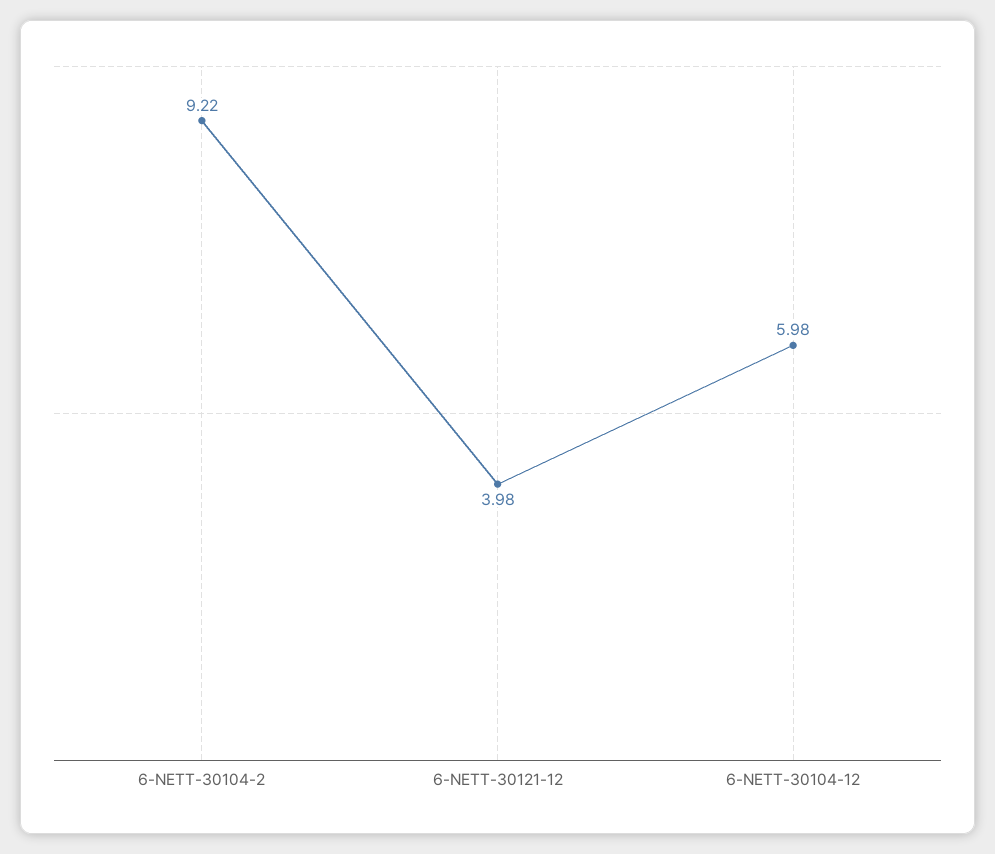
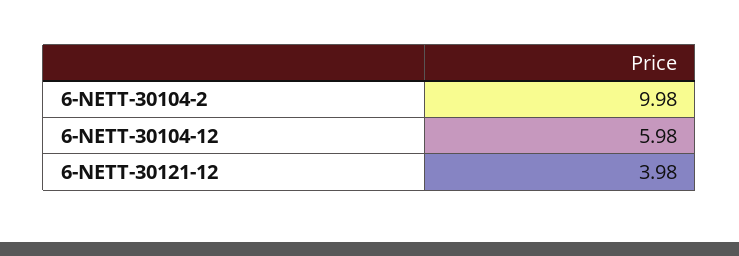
6-NETT-30104-2: 9.22 -> 9.98

